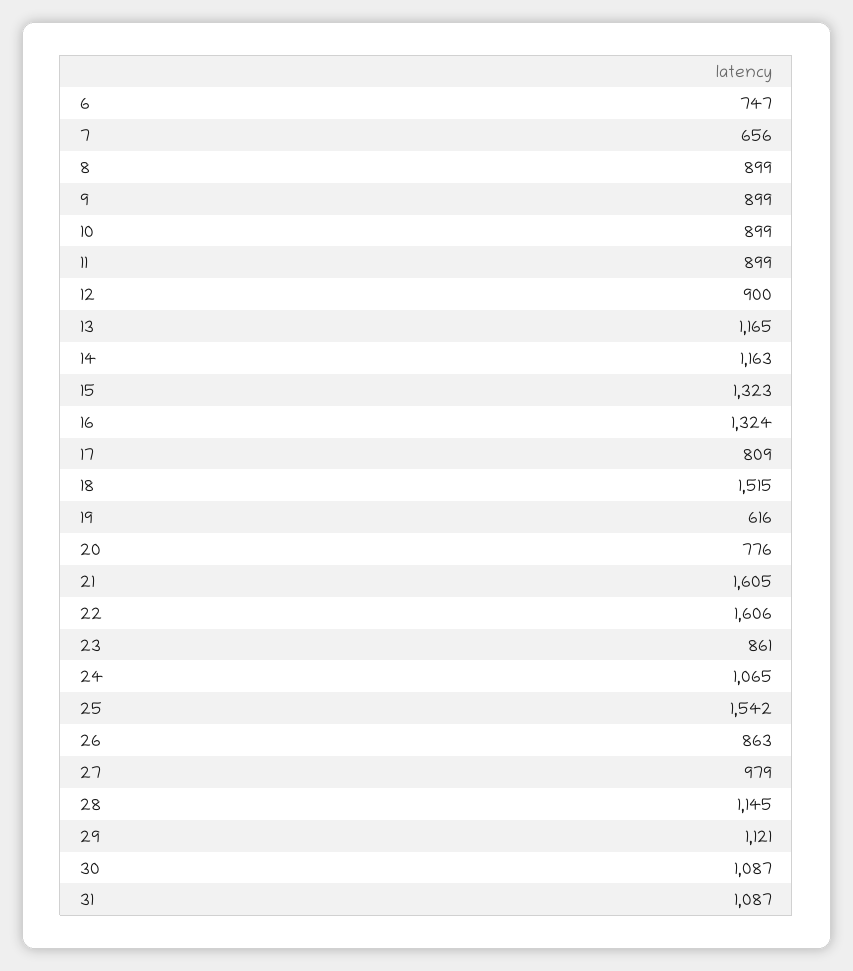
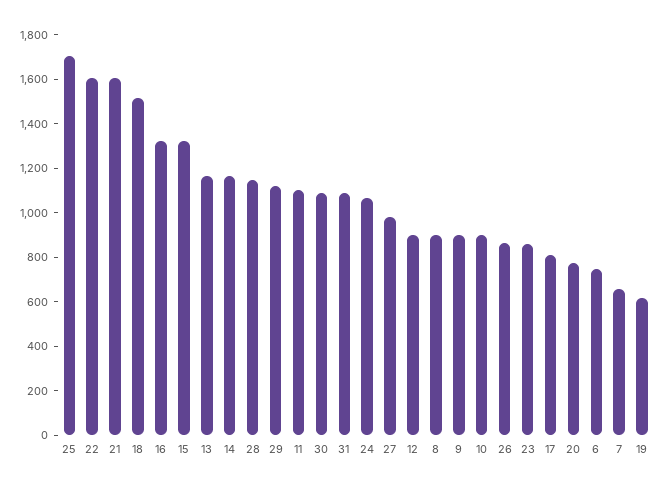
11: 899 -> 1100
25: 1542 -> 1700

